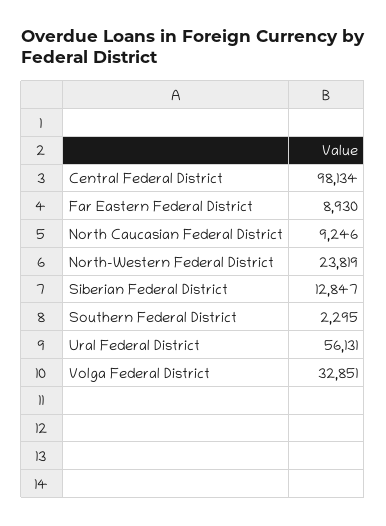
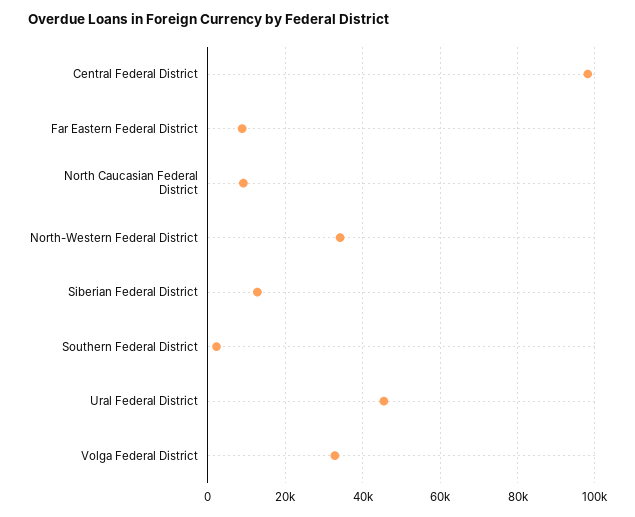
North-Western Federal District: 23819 -> 34000
Ural Federal District: 56131 -> 46000

